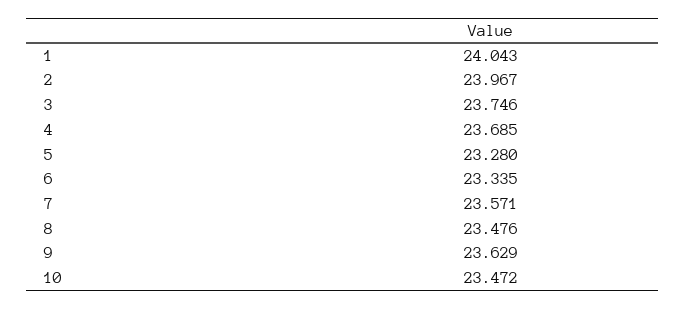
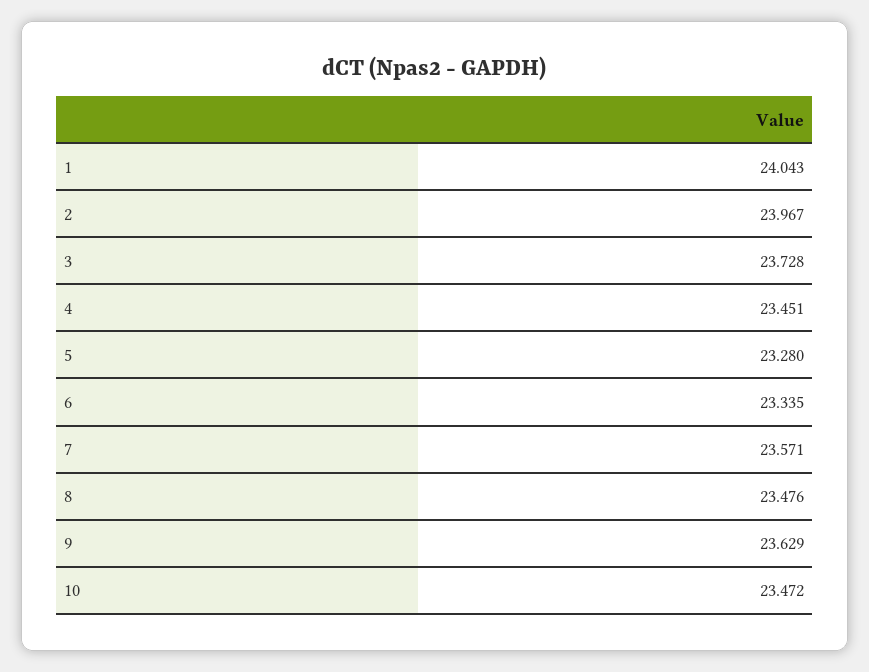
3: 23.746 -> 23.728
4: 23.685 -> 23.451

